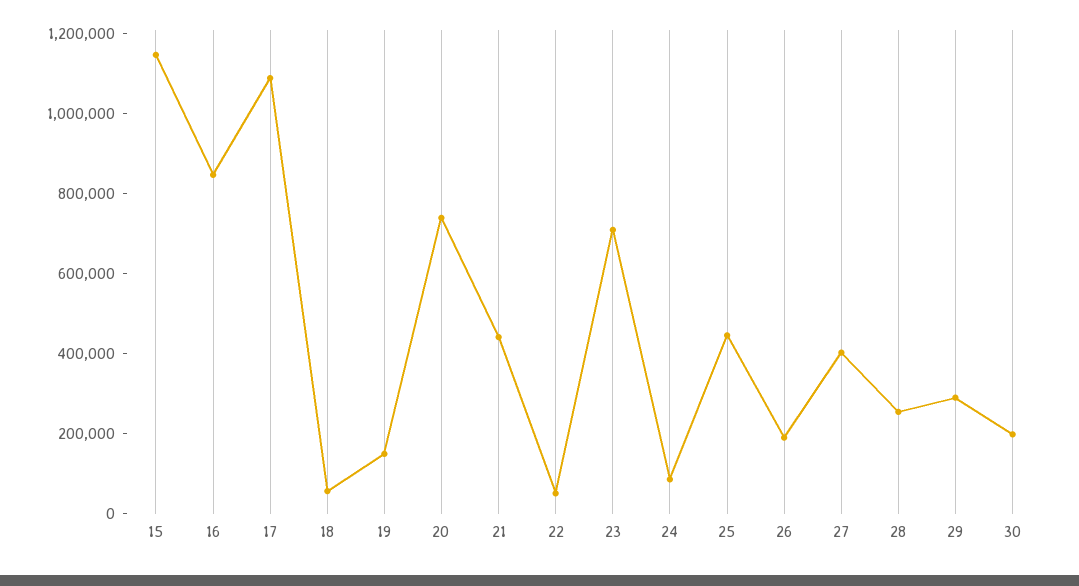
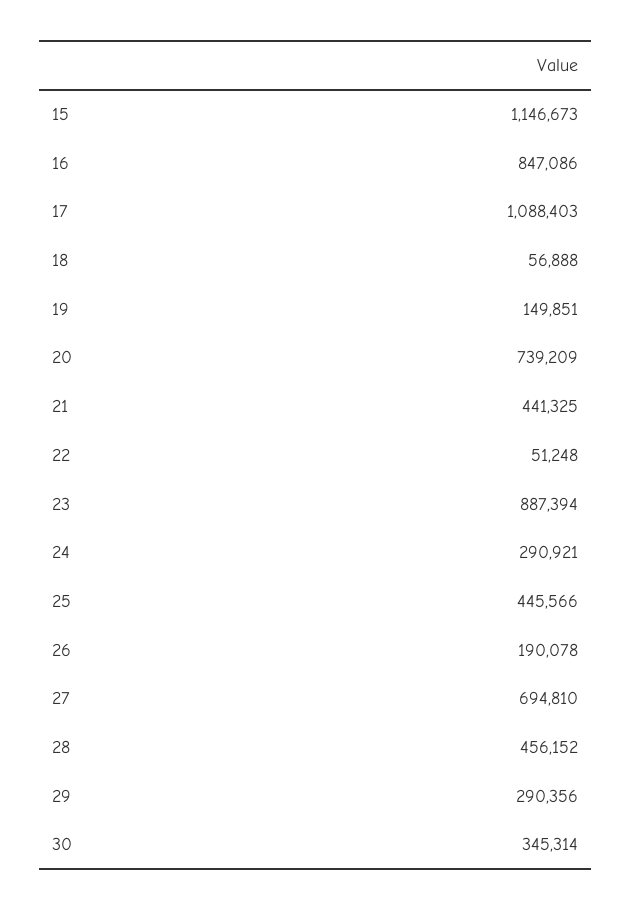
23: 700000 -> 887394
24: 100000 -> 290921
27: 400000 -> 694810
28: 250000 -> 456152
30: 200000 -> 345314

